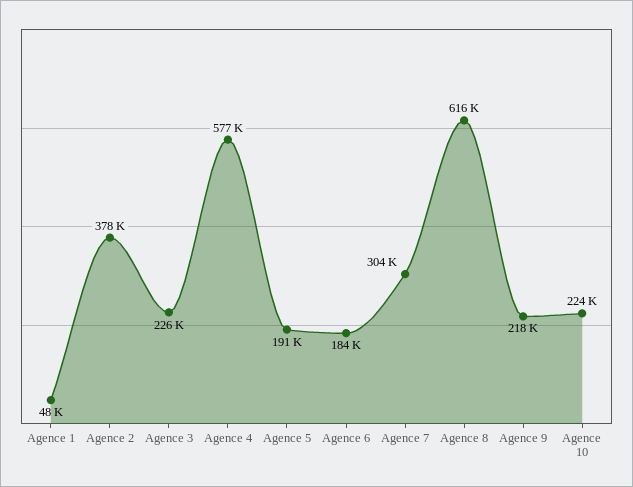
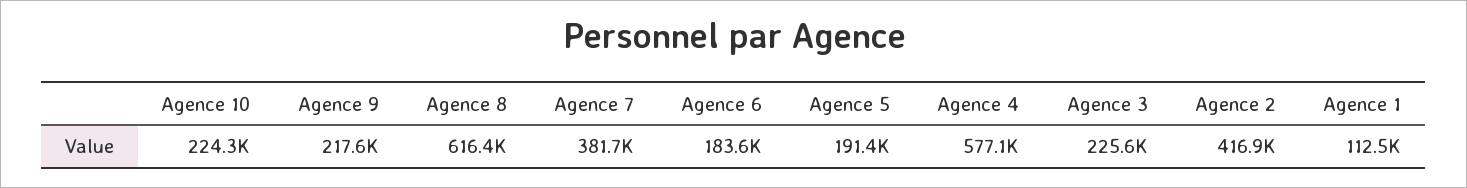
Agence 1: 48000 -> 112500
Agence 2: 378000 -> 416900
Agence 7: 304000 -> 381700

